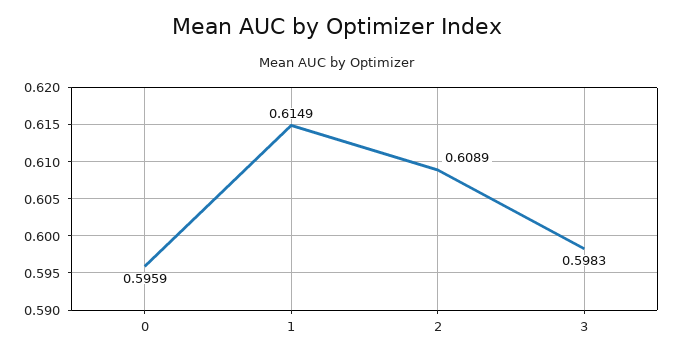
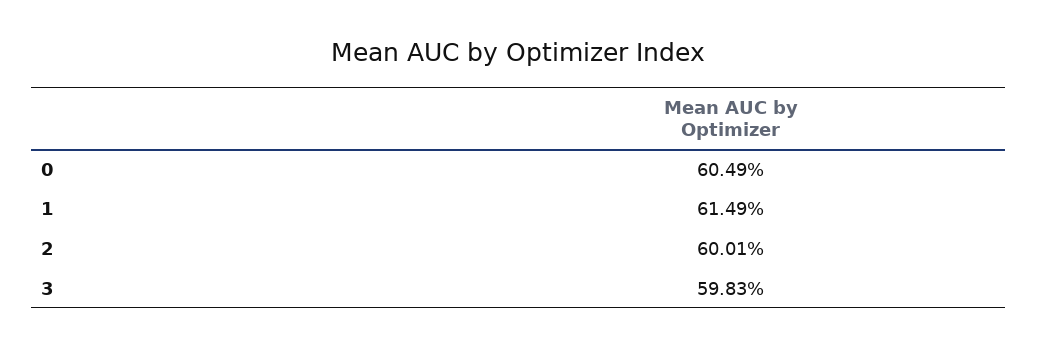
0: 0.5959 -> 0.6049
2: 0.6089 -> 0.6001

